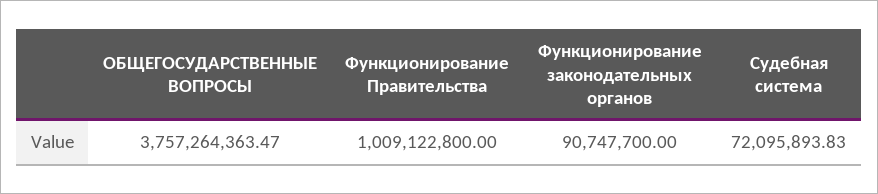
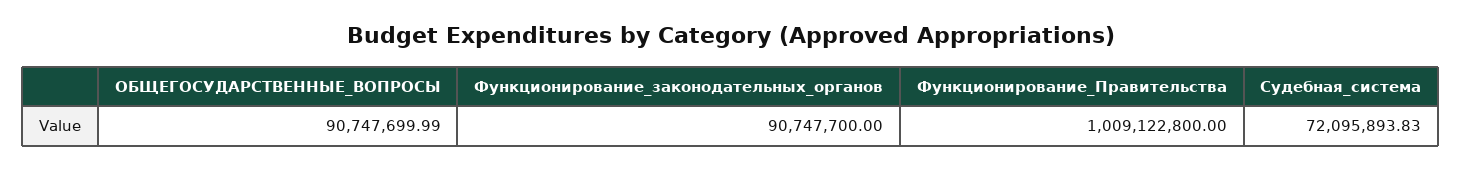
ОБЩЕГОСУДАРСТВЕННЫЕ ВОПРОСЫ: 3757264363.47 -> 90747699.99

